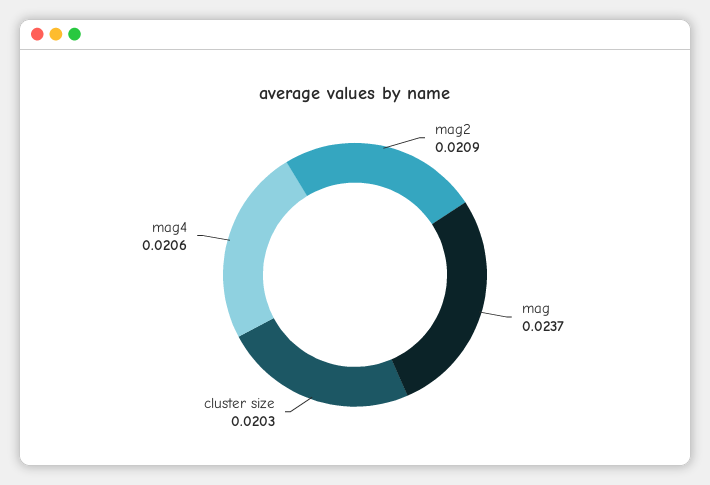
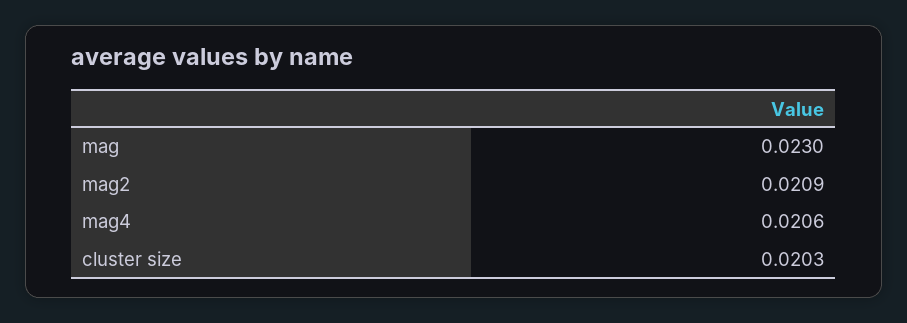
mag: 0.0237 -> 0.023

